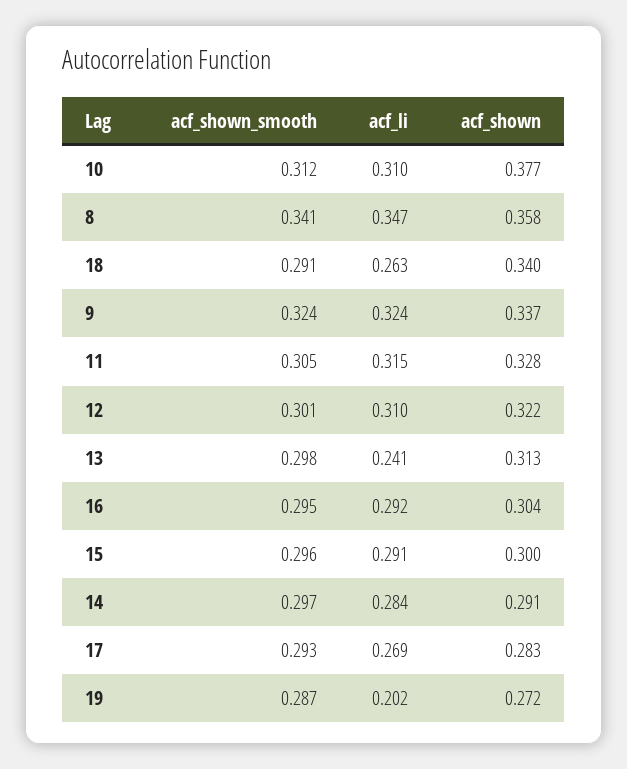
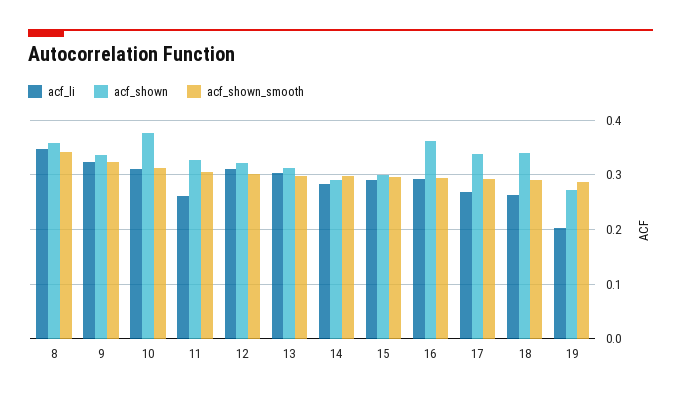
acf_li, 11: 0.315 -> 0.26
acf_li, 13: 0.241 -> 0.3
acf_shown, 16: 0.304 -> 0.36
acf_shown, 17: 0.283 -> 0.34

